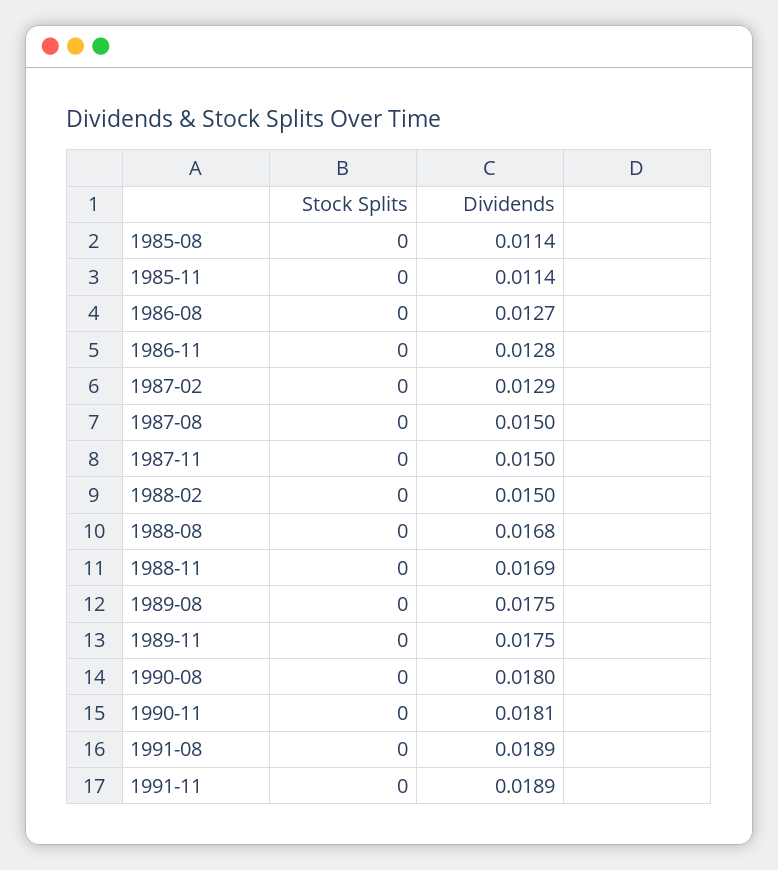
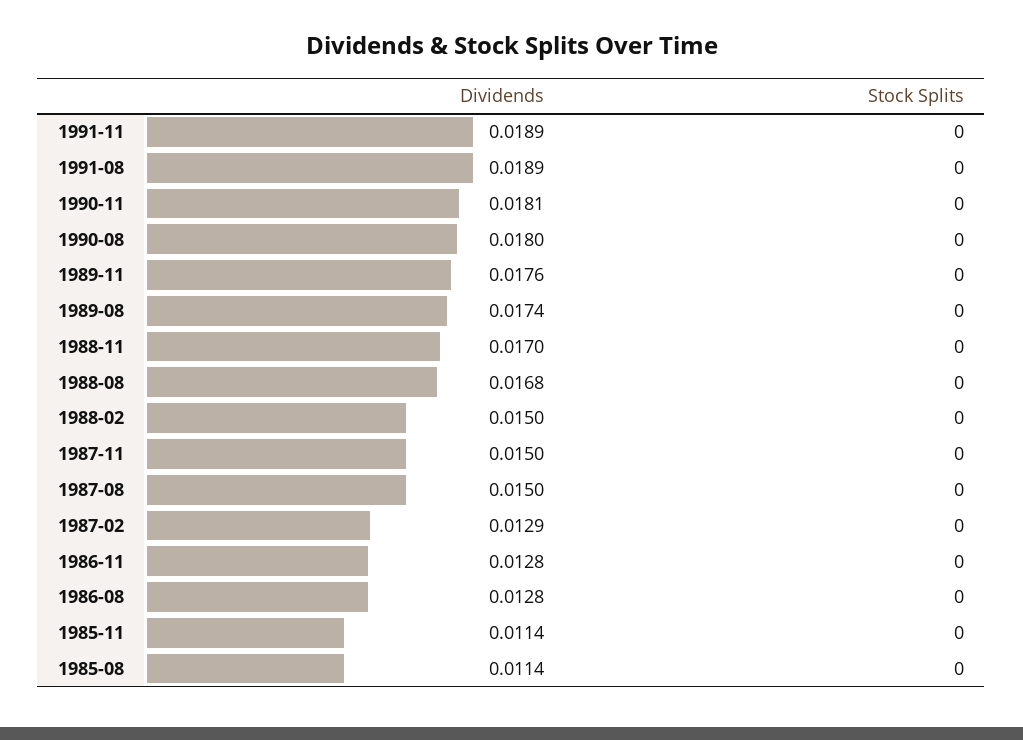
Dividends, 1986-08: 0.0127 -> 0.0128
Dividends, 1988-11: 0.0169 -> 0.017
Dividends, 1989-08: 0.0175 -> 0.0174
Dividends, 1989-11: 0.0175 -> 0.0176

